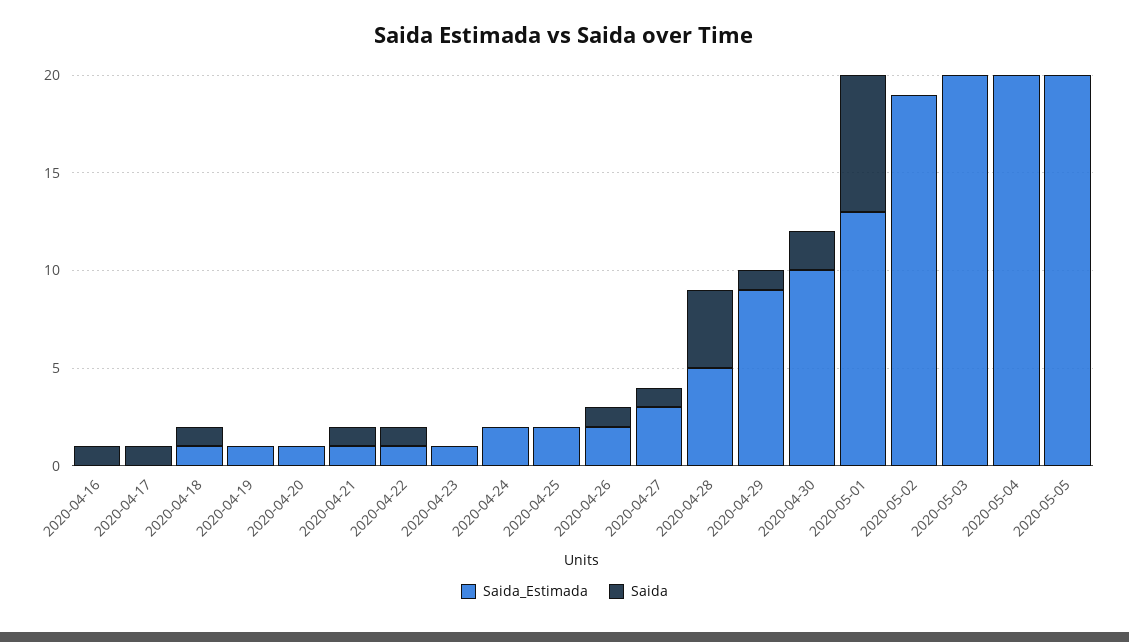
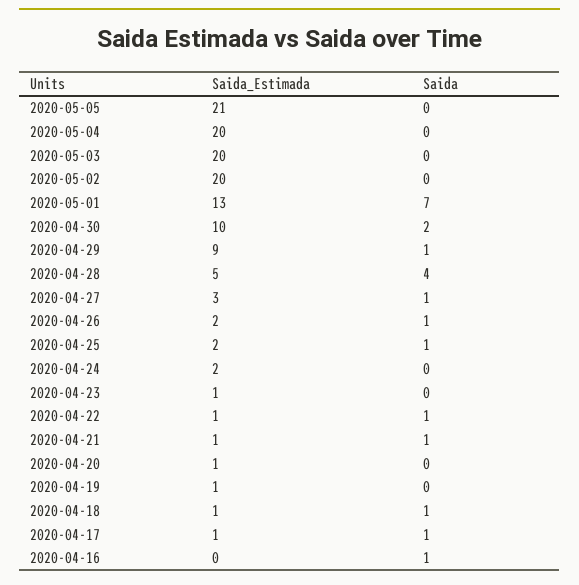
Saida_Estimada, 2020-04-17: 0 -> 1
Saida, 2020-04-25: 0 -> 1
Saida_Estimada, 2020-05-02: 19 -> 20
Saida_Estimada, 2020-05-05: 20 -> 21

